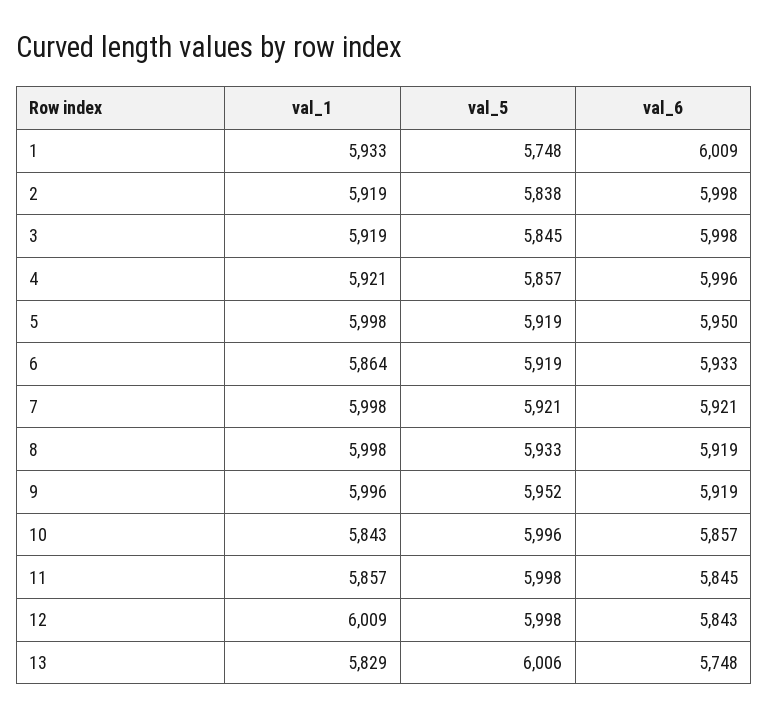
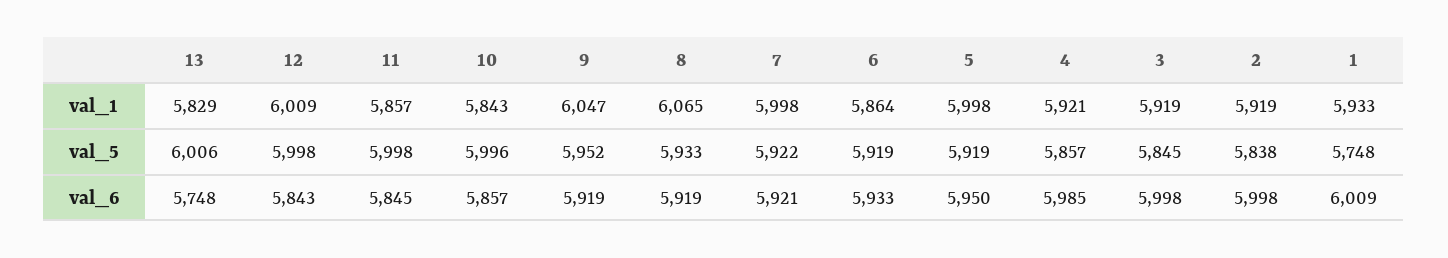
val_6, 4: 5996 -> 5985
val_5, 7: 5921 -> 5922
val_1, 8: 5998 -> 6065
val_1, 9: 5996 -> 6047

